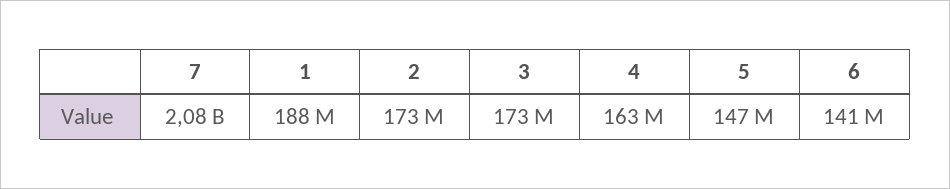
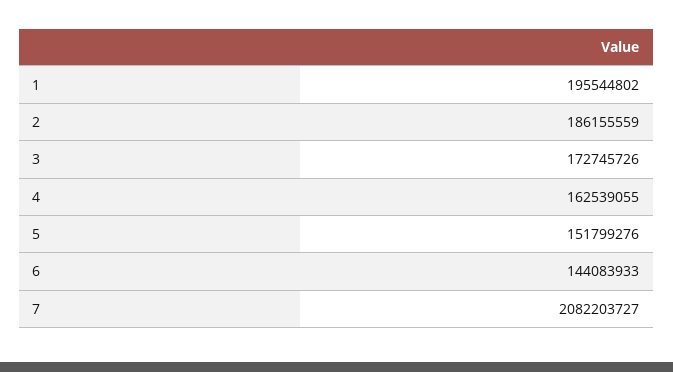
1: 188000000 -> 195544802
2: 173000000 -> 186155559
5: 147000000 -> 151799276
6: 141000000 -> 144083933

